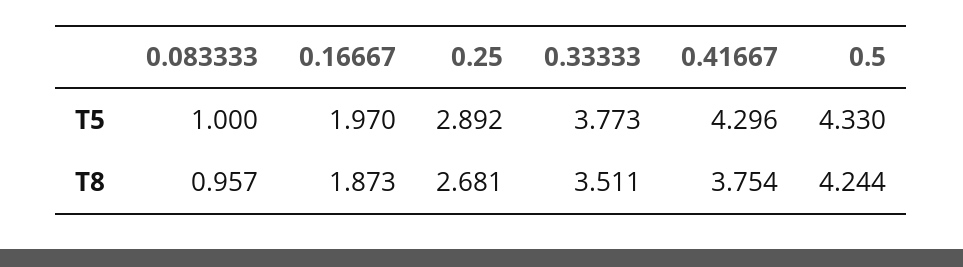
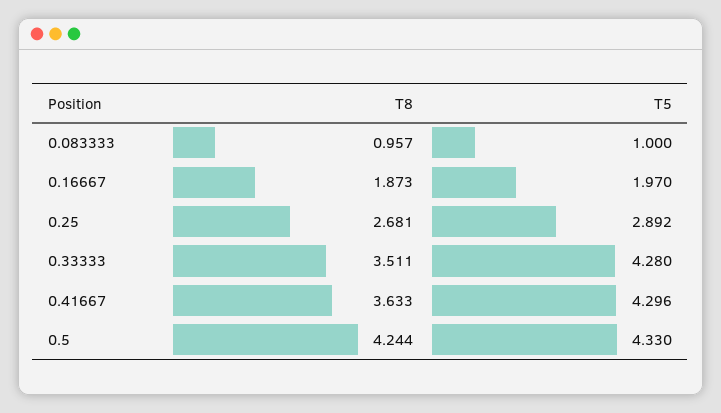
0.33333, T5: 3.773 -> 4.28
0.41667, T8: 3.754 -> 3.633

